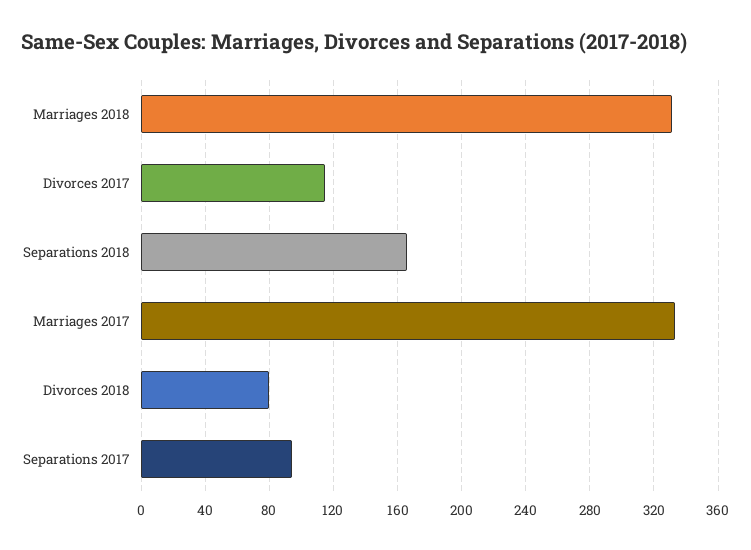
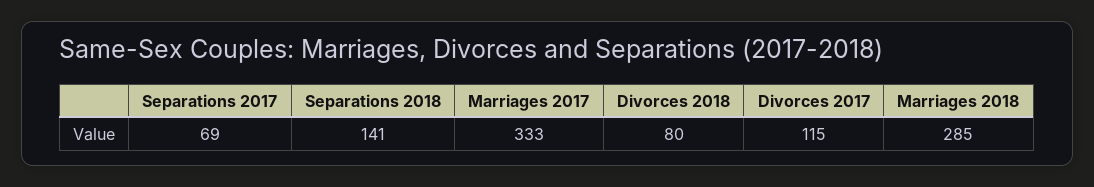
Marriages 2018: 330 -> 285
Separations 2018: 165 -> 141
Separations 2017: 95 -> 69

